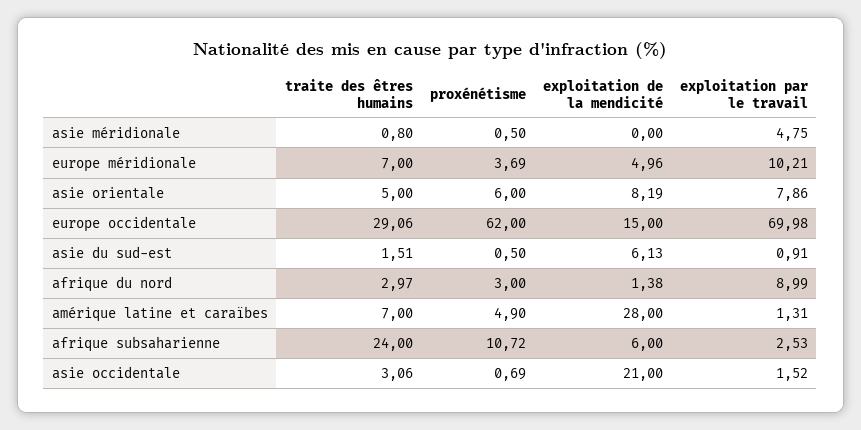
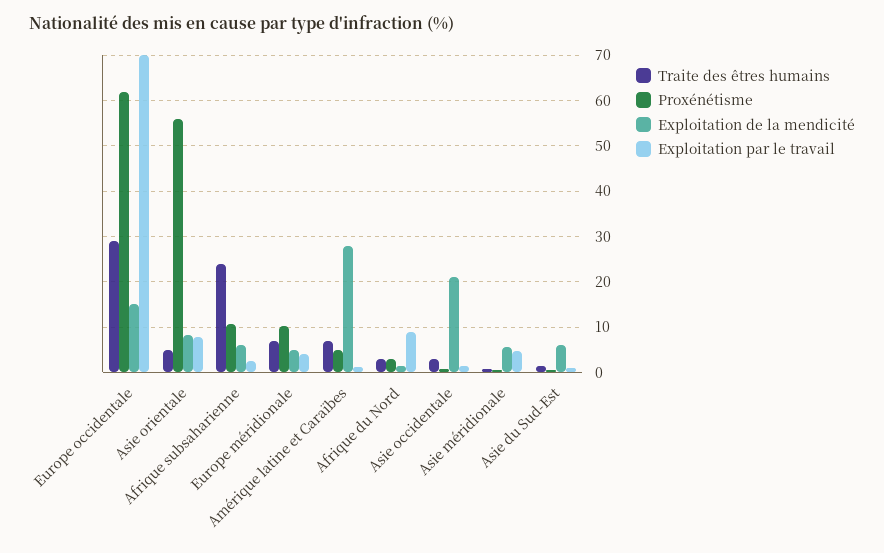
exploitation de la mendicité, asie méridionale: 0 -> 6
proxénétisme, europe méridionale: 3.69 -> 10
exploitation par le travail, europe méridionale: 10.21 -> 4
proxénétisme, asie orientale: 6 -> 56

